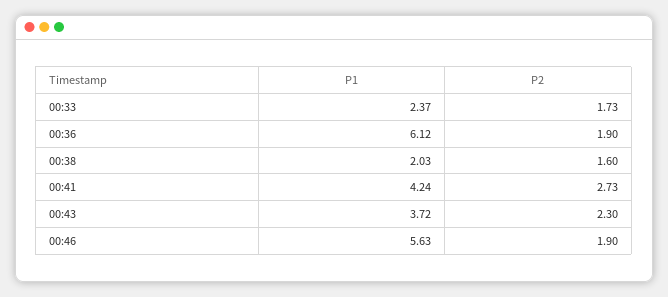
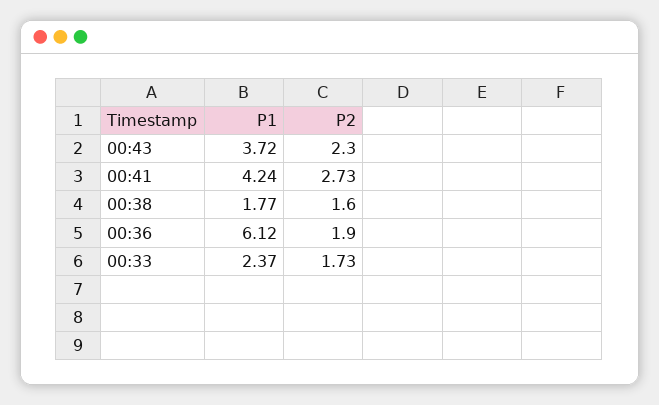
P1, 00:38: 2.03 -> 1.77
P1, 00:46: 5.63 -> none
P2, 00:46: 1.9 -> none

